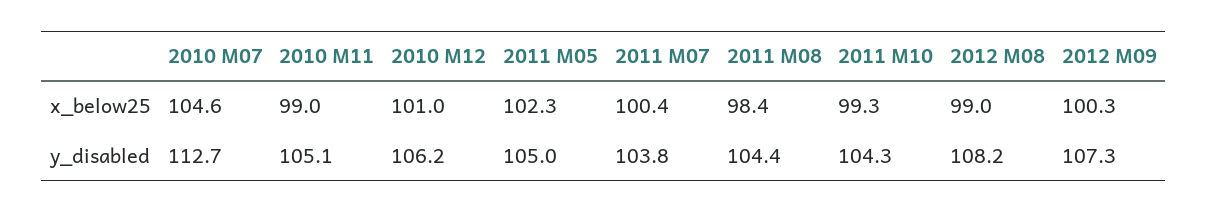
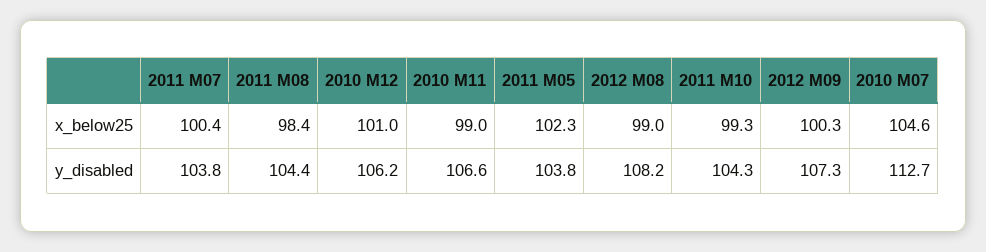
2010 M11, y_disabled: 105.1 -> 106.6
2011 M05, y_disabled: 105 -> 103.8

